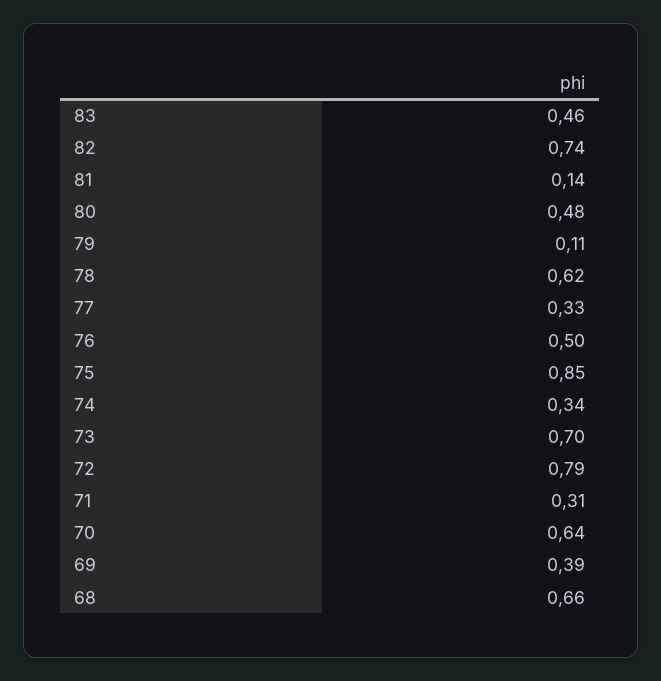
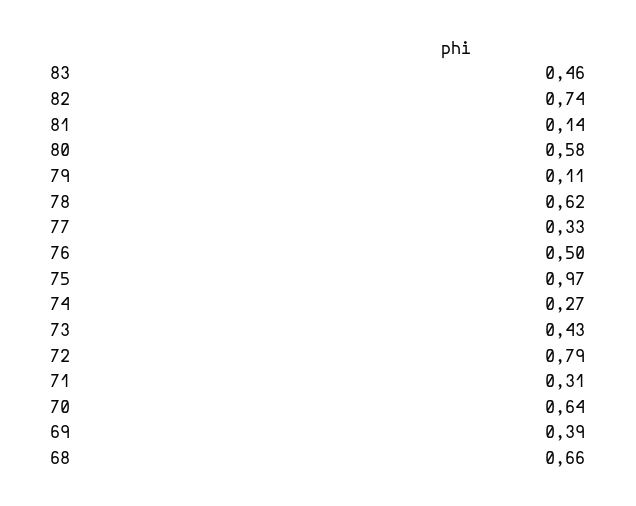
80: 0.48 -> 0.58
75: 0.85 -> 0.97
74: 0.34 -> 0.27
73: 0.7 -> 0.43

